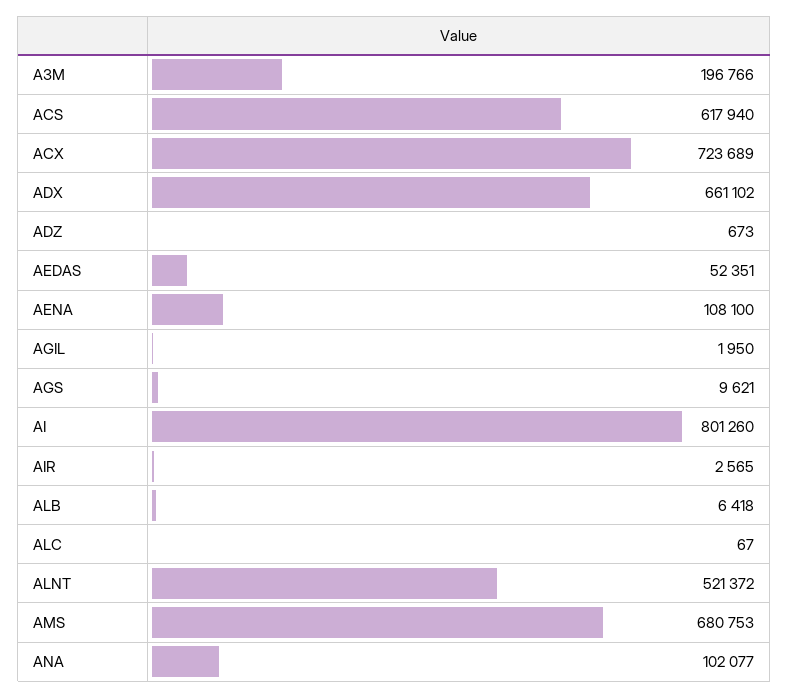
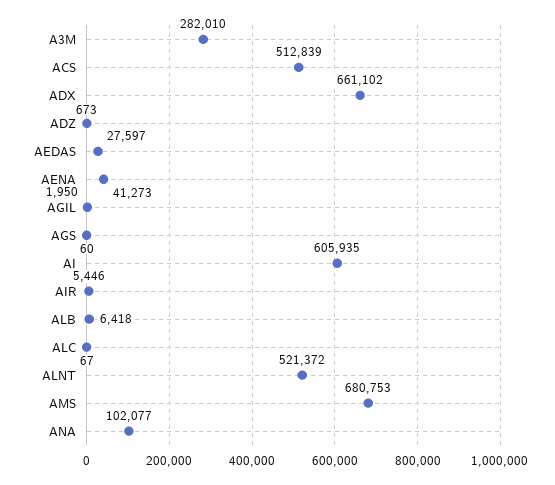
A3M: 196766 -> 282010
ACS: 617940 -> 512839
ACX: 723689 -> none
AEDAS: 52351 -> 27597
AENA: 108100 -> 41273
AGS: 9621 -> 60
AI: 801260 -> 605935
AIR: 2565 -> 5446

